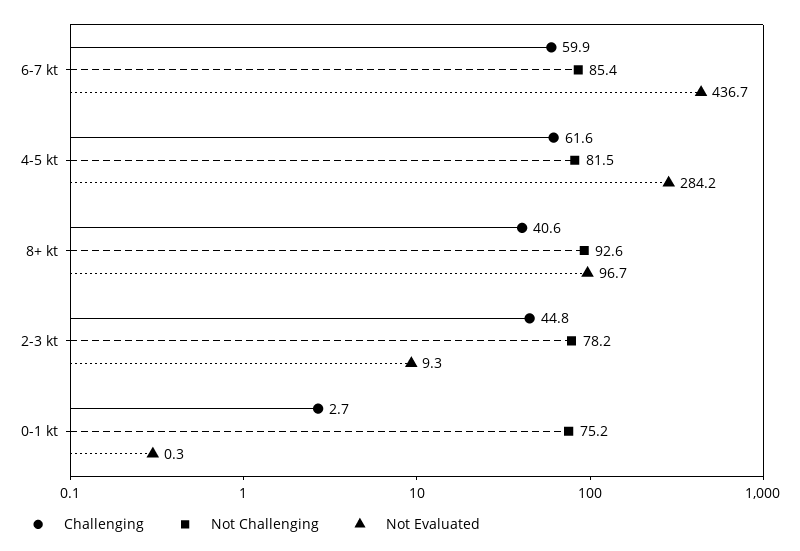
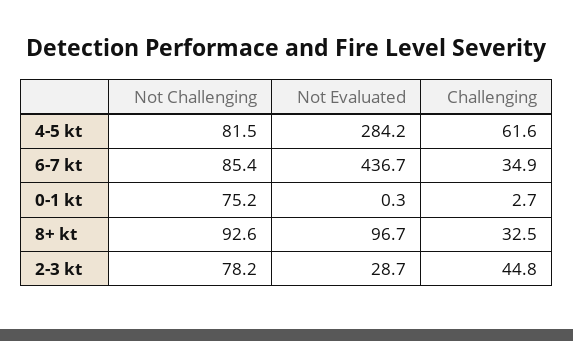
Challenging, 6-7 kt: 59.9 -> 34.9
Challenging, 8+ kt: 40.6 -> 32.5
Not Evaluated, 2-3 kt: 9.3 -> 28.7

